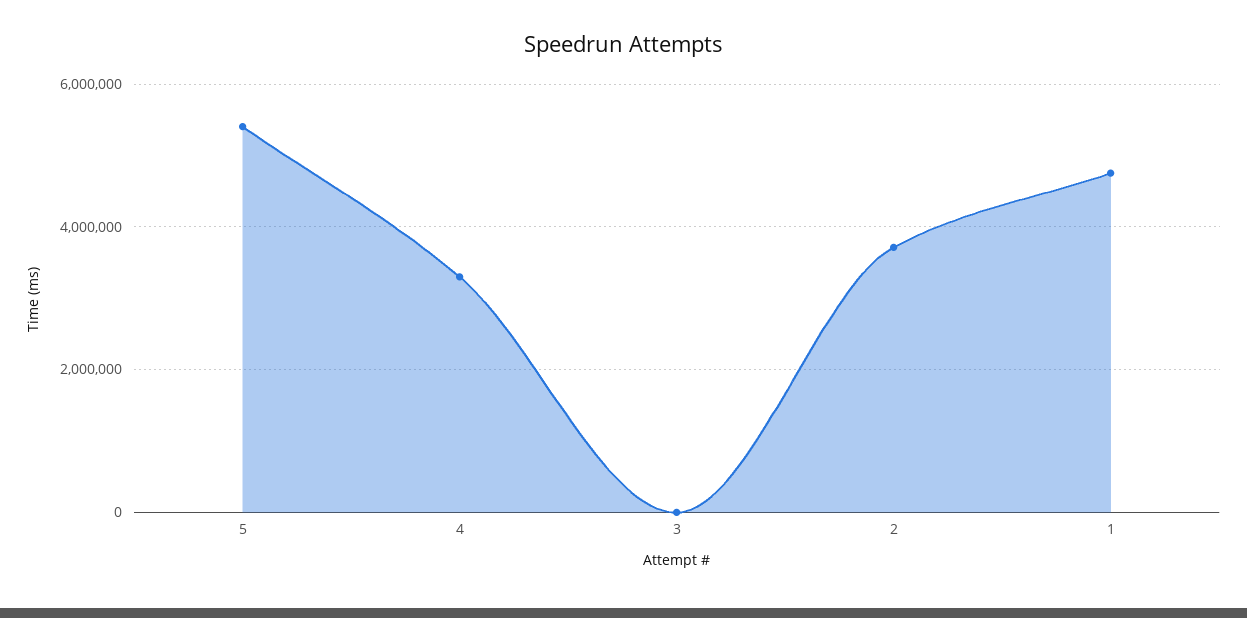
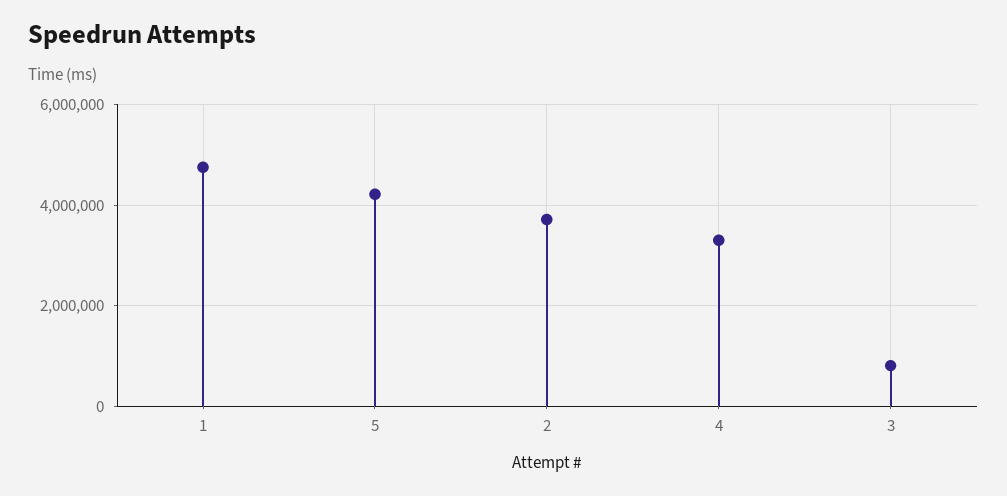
5: 5400000 -> 4200000
3: 0 -> 800000

